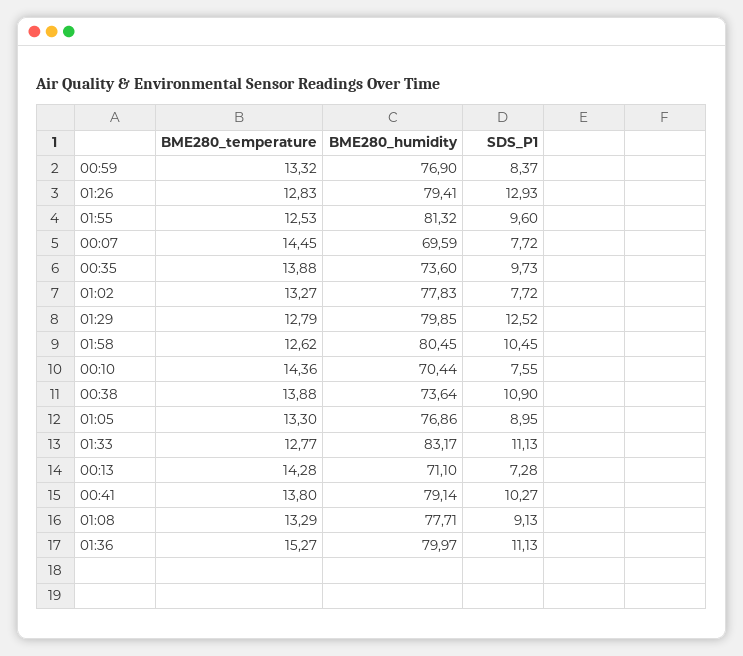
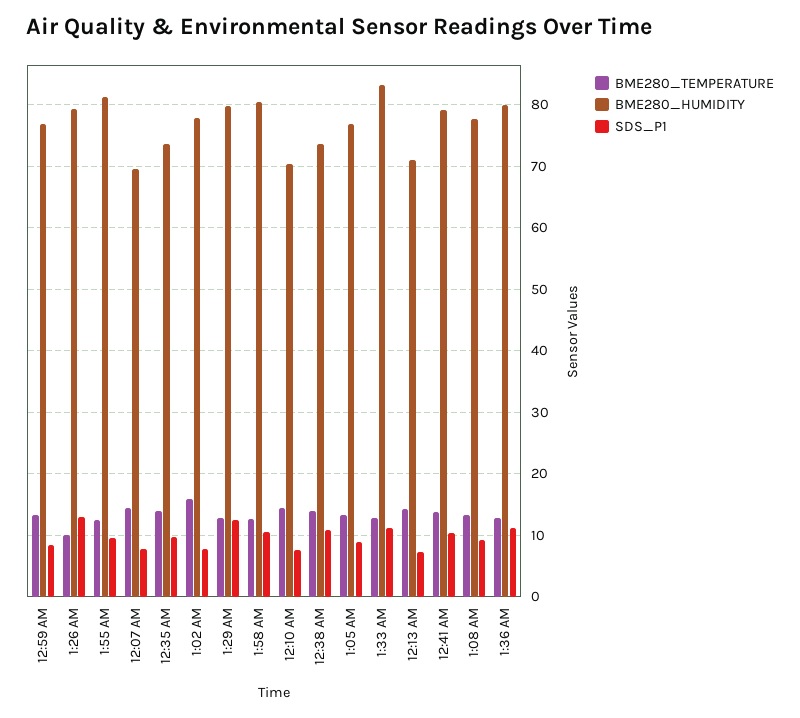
BME280_temperature, 01:26: 12.83 -> 10
BME280_temperature, 01:02: 13.27 -> 16
BME280_temperature, 01:36: 15.27 -> 13

